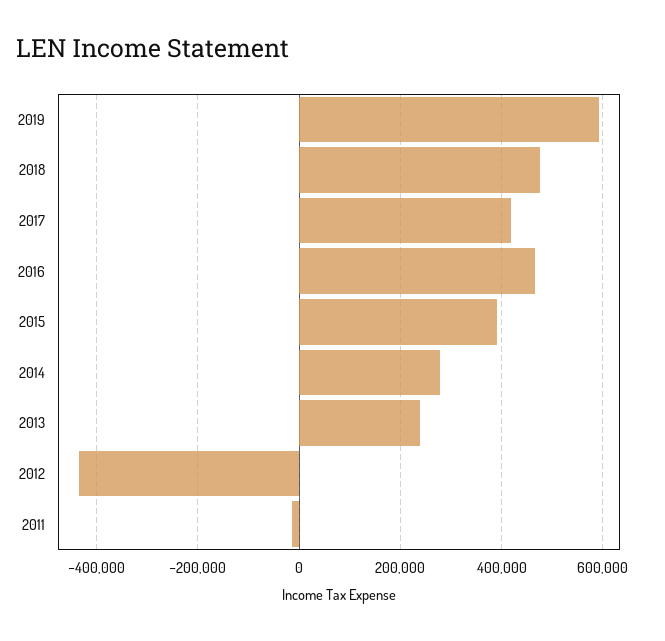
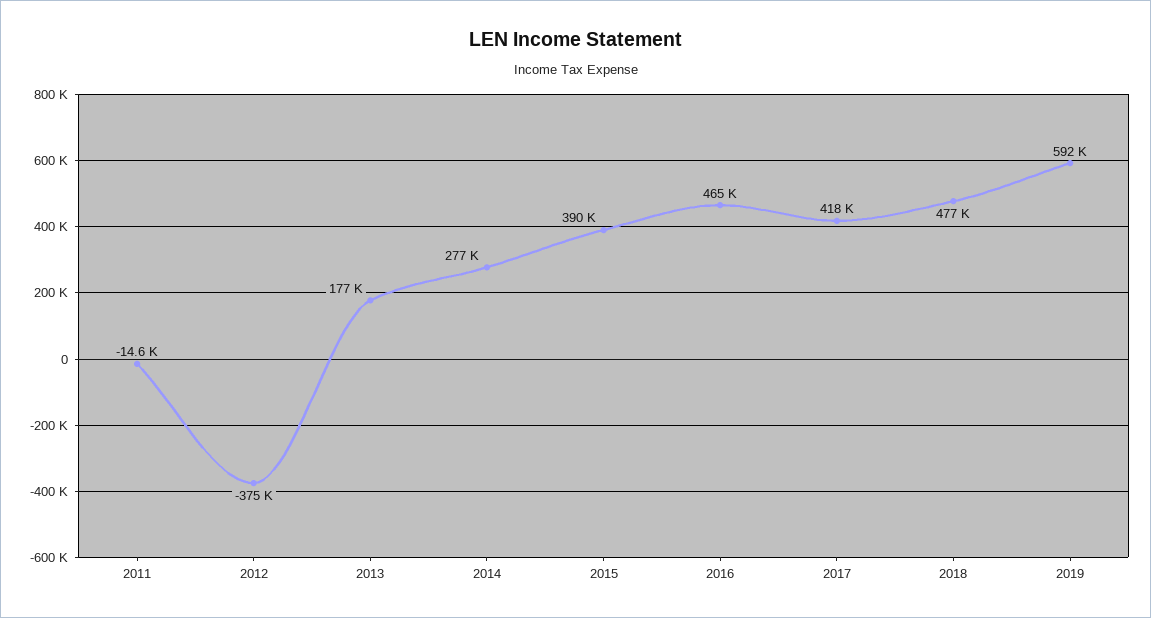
2013: 240000 -> 177000
2012: -440000 -> -375000

